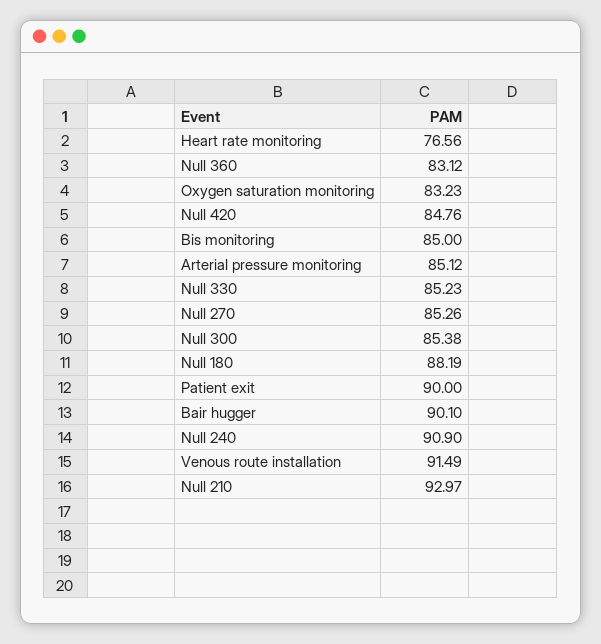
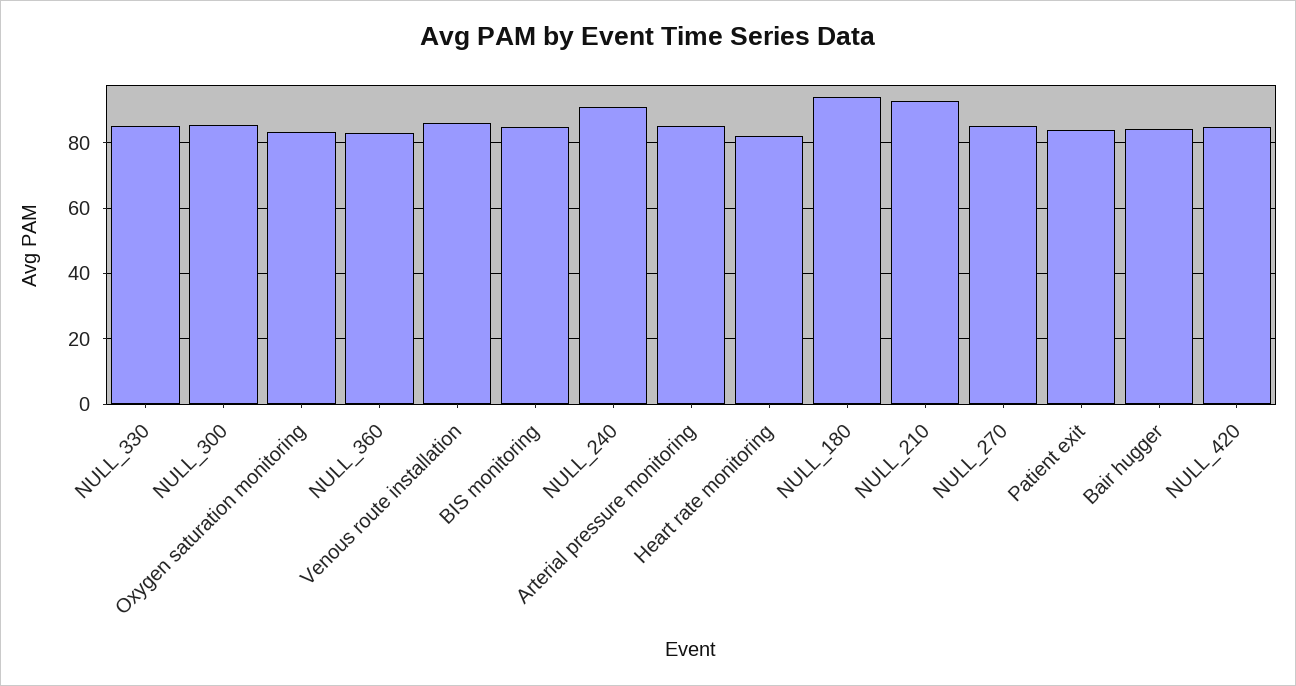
Heart rate monitoring: 76.56 -> 82
Null 180: 88.19 -> 94
Patient exit: 90 -> 84
Bair hugger: 90.1 -> 84
Venous route installation: 91.49 -> 86

